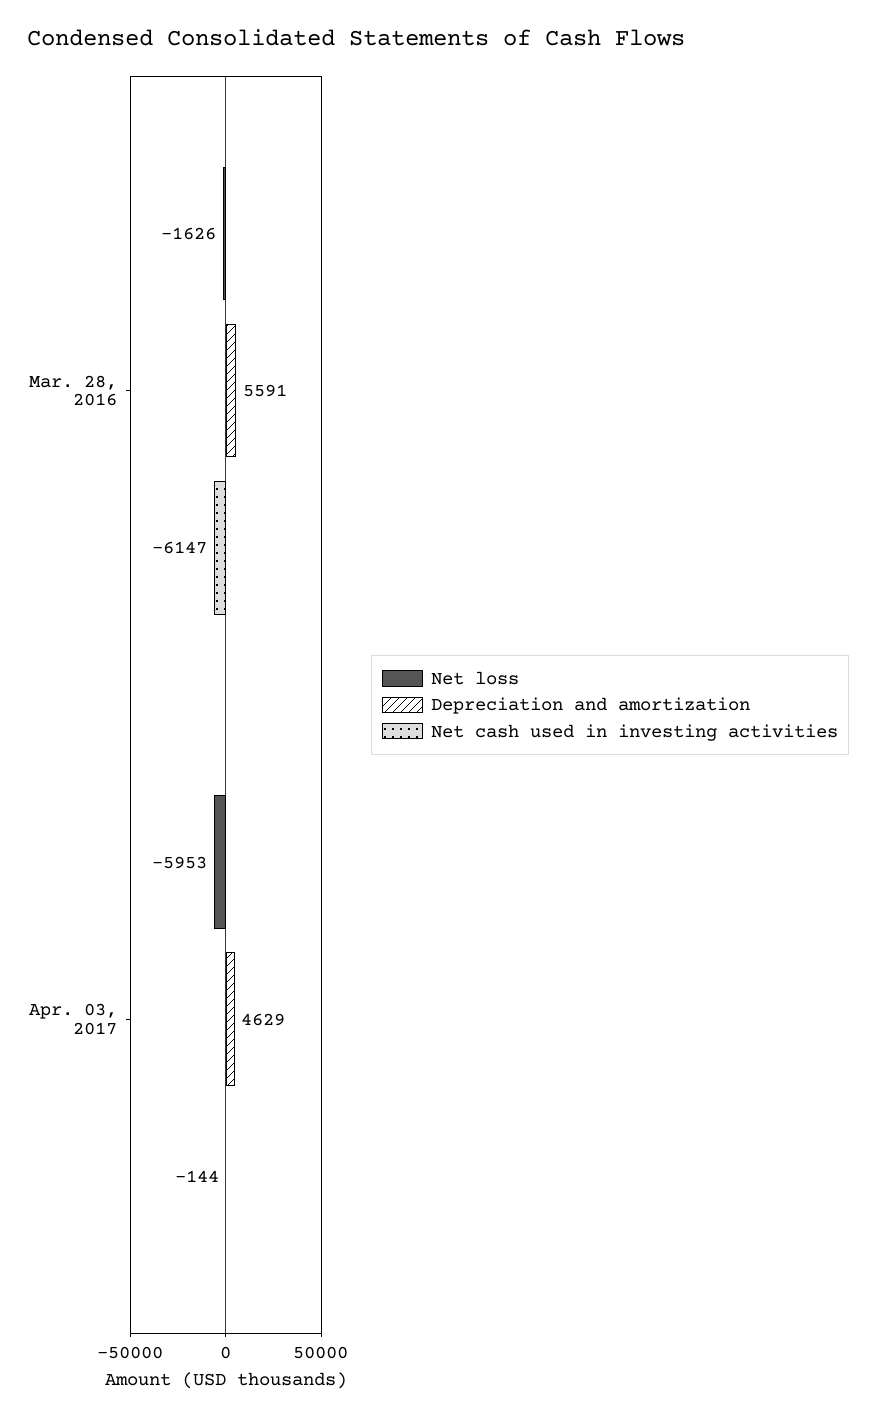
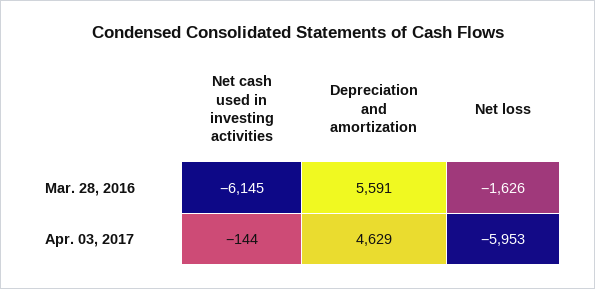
Net cash used in investing activities, Mar. 28, 2016: -6147 -> -6145

